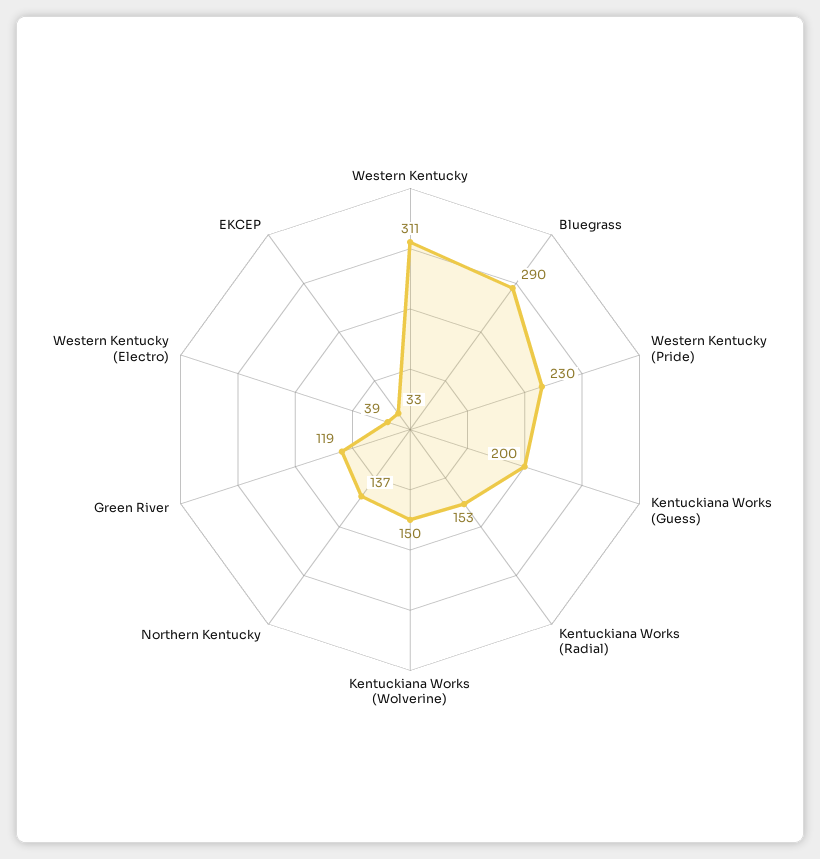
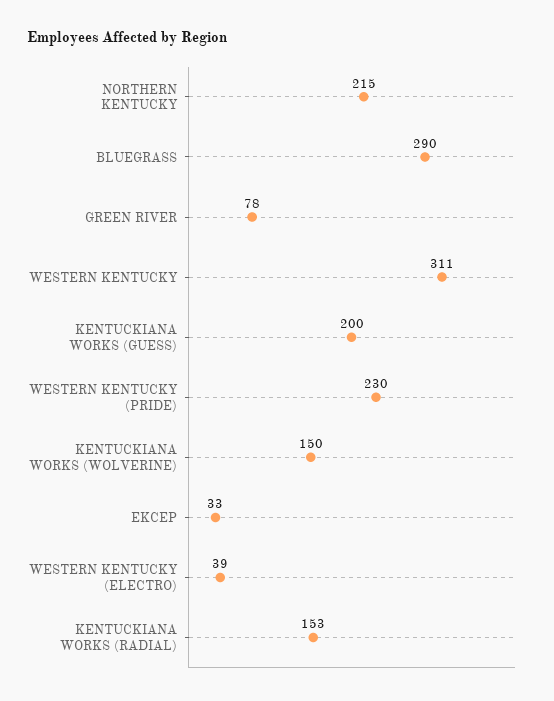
Northern Kentucky: 137 -> 215
Green River: 119 -> 78

